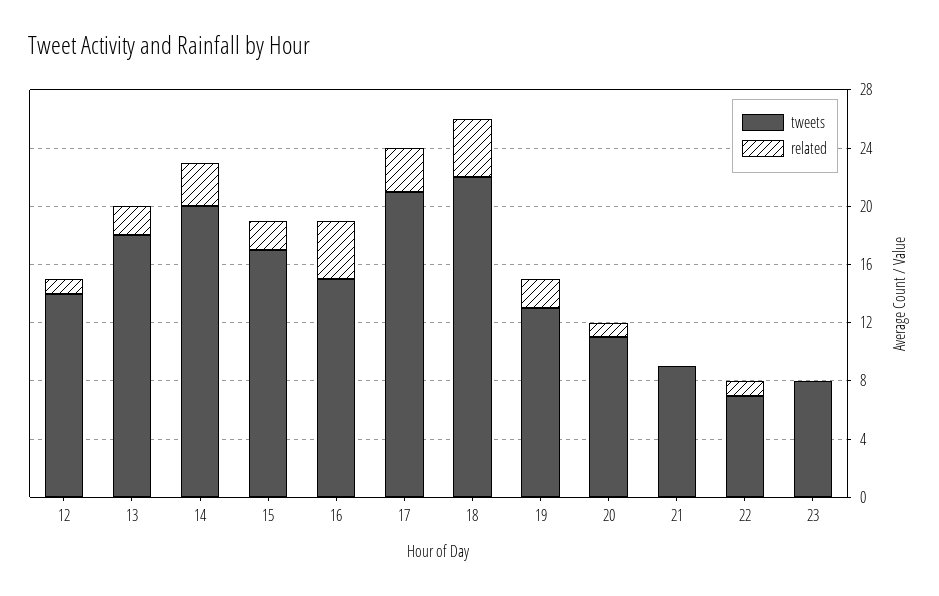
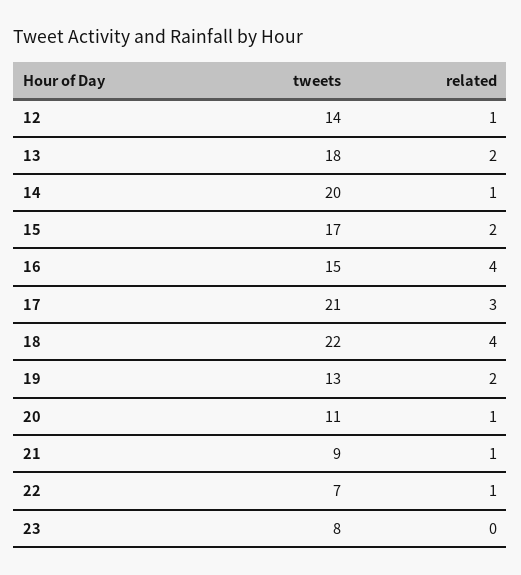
related, 14: 3 -> 1
related, 21: 0 -> 1

